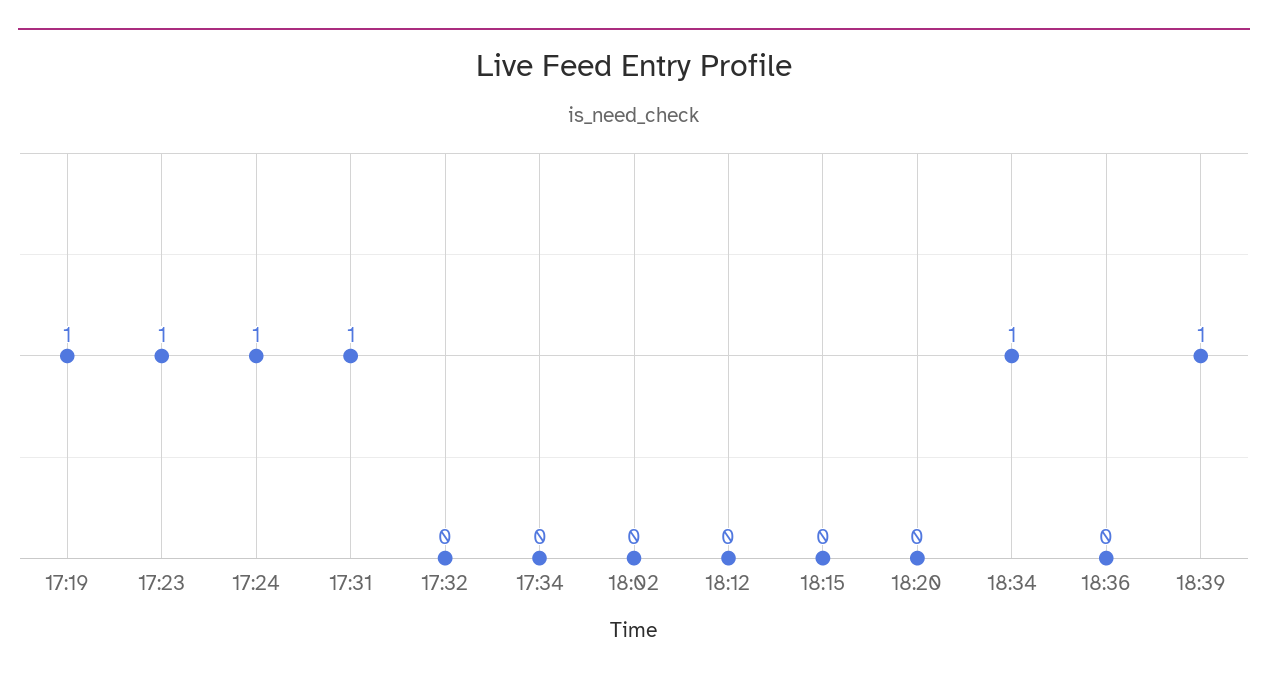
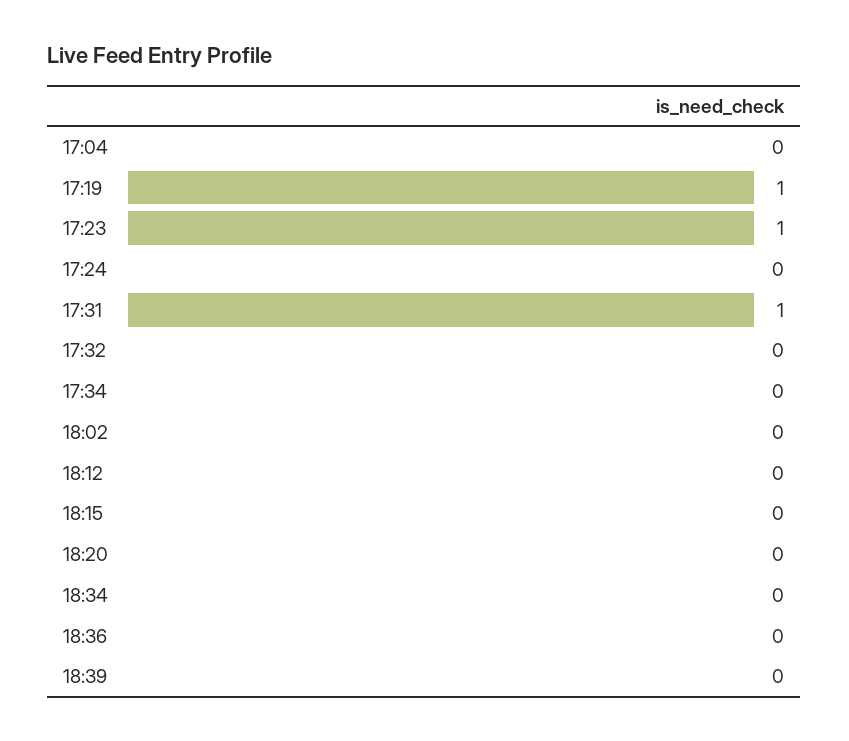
17:24: 1 -> 0
18:34: 1 -> 0
18:39: 1 -> 0
17:04: none -> 0

